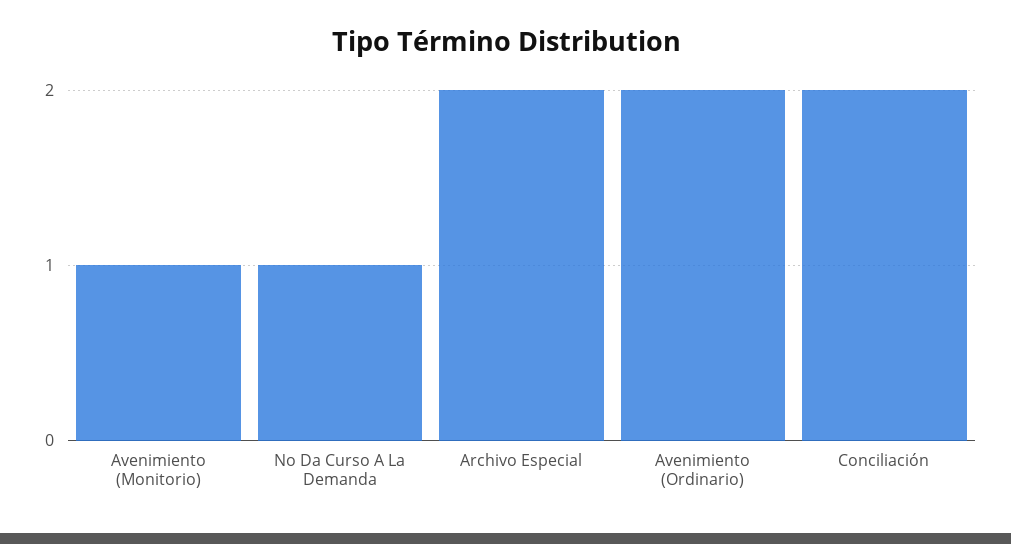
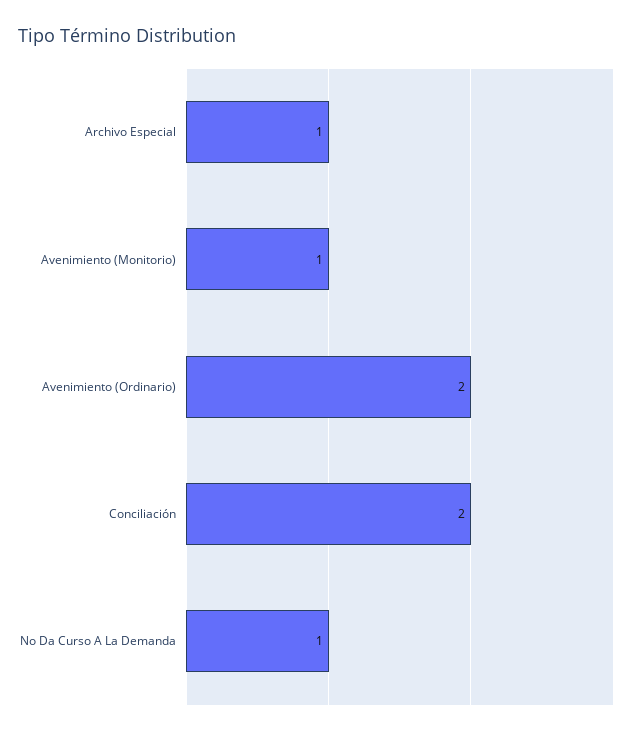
Archivo Especial: 2 -> 1

